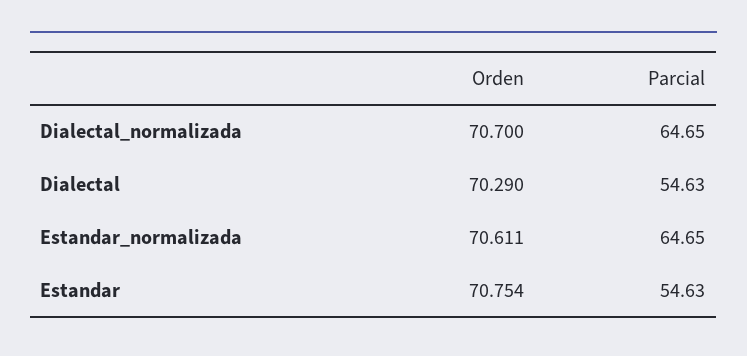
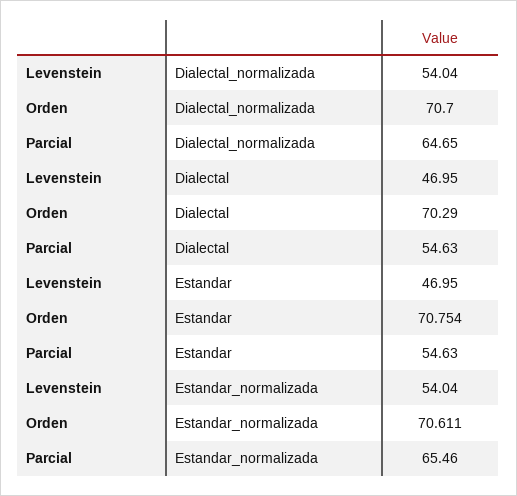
Parcial, Estandar_normalizada: 64.65 -> 65.46
Levenstein, Dialectal_normalizada: none -> 54.04
Levenstein, Dialectal: none -> 46.95
Levenstein, Estandar: none -> 46.95
Levenstein, Estandar_normalizada: none -> 54.04

